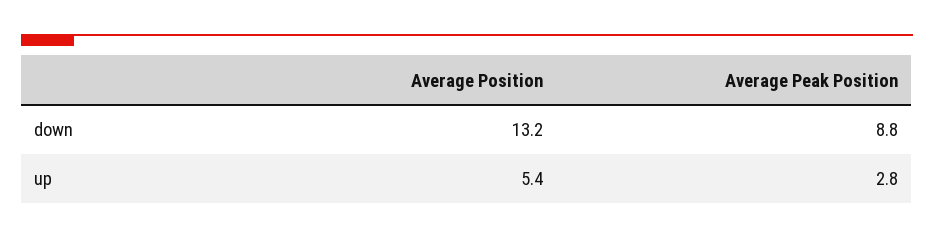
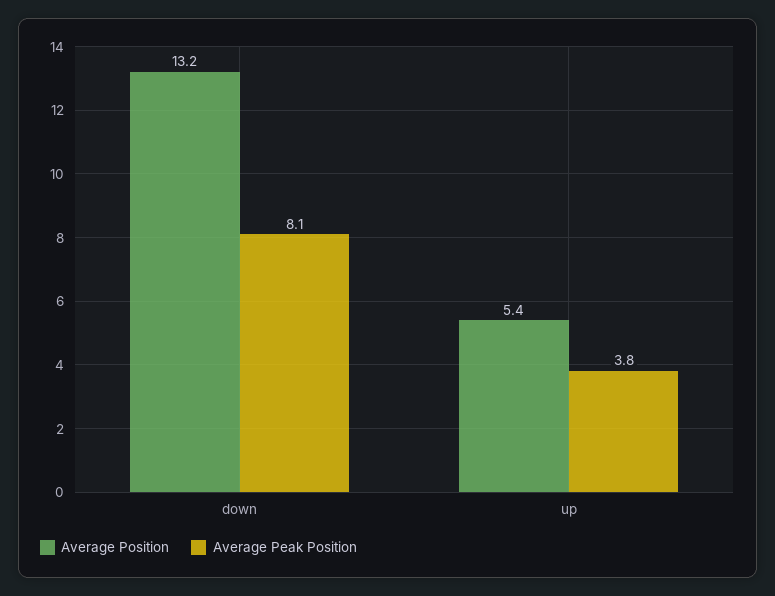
Average Peak Position, down: 8.8 -> 8.1
Average Peak Position, up: 2.8 -> 3.8

